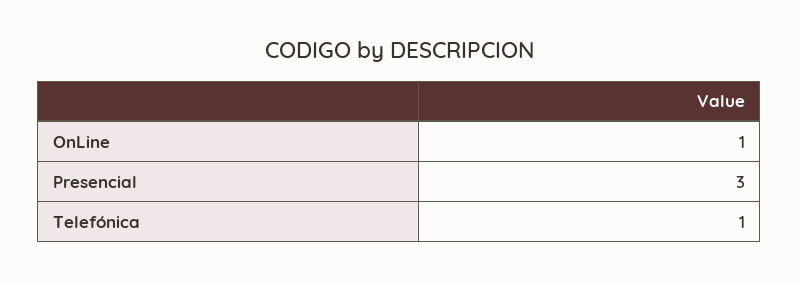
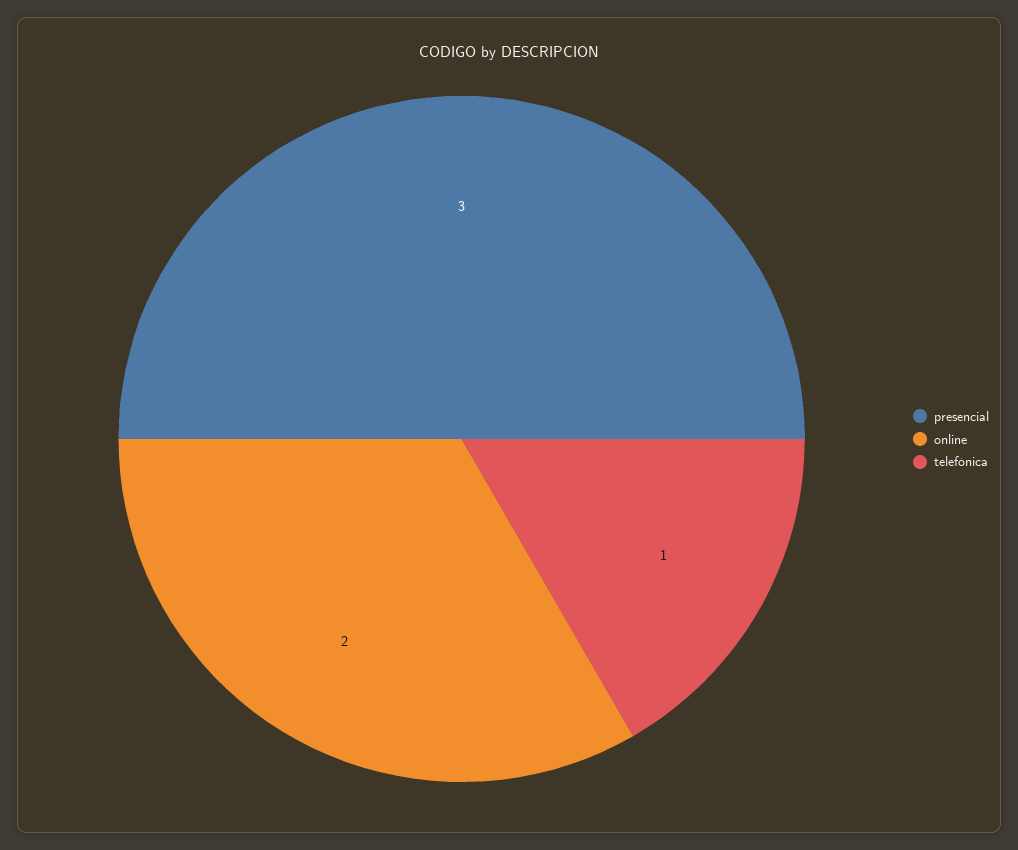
OnLine: 1 -> 2

